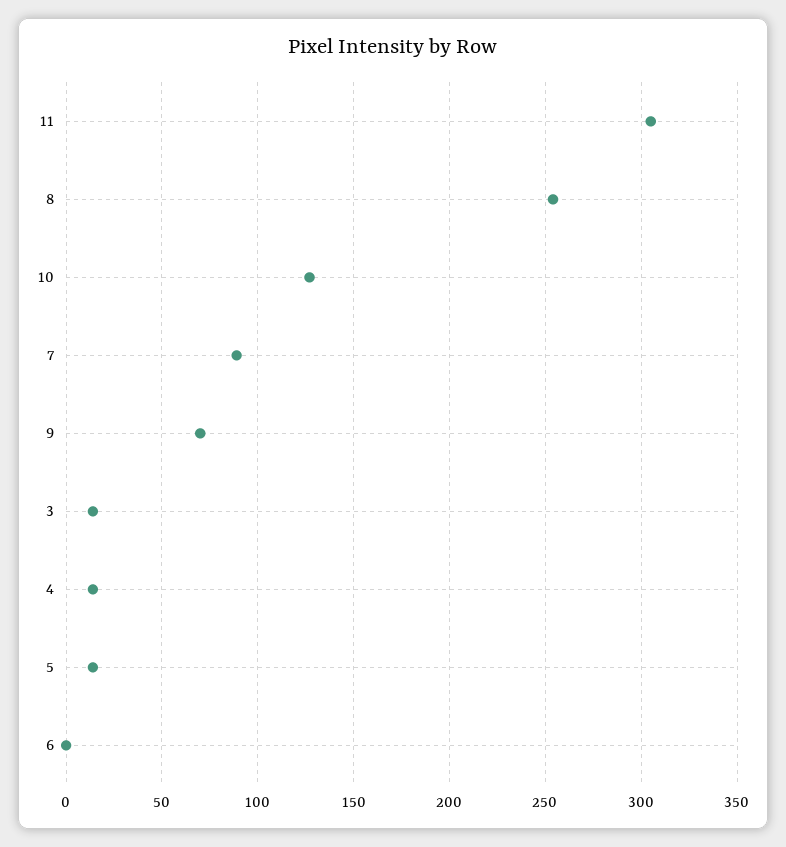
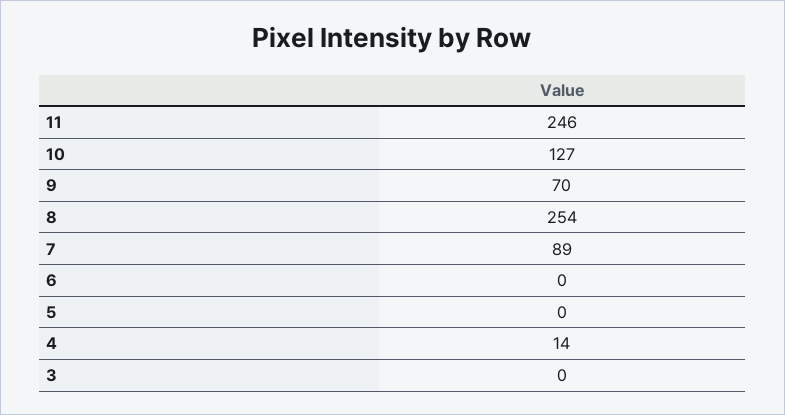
11: 305 -> 246
3: 15 -> 0
5: 15 -> 0

